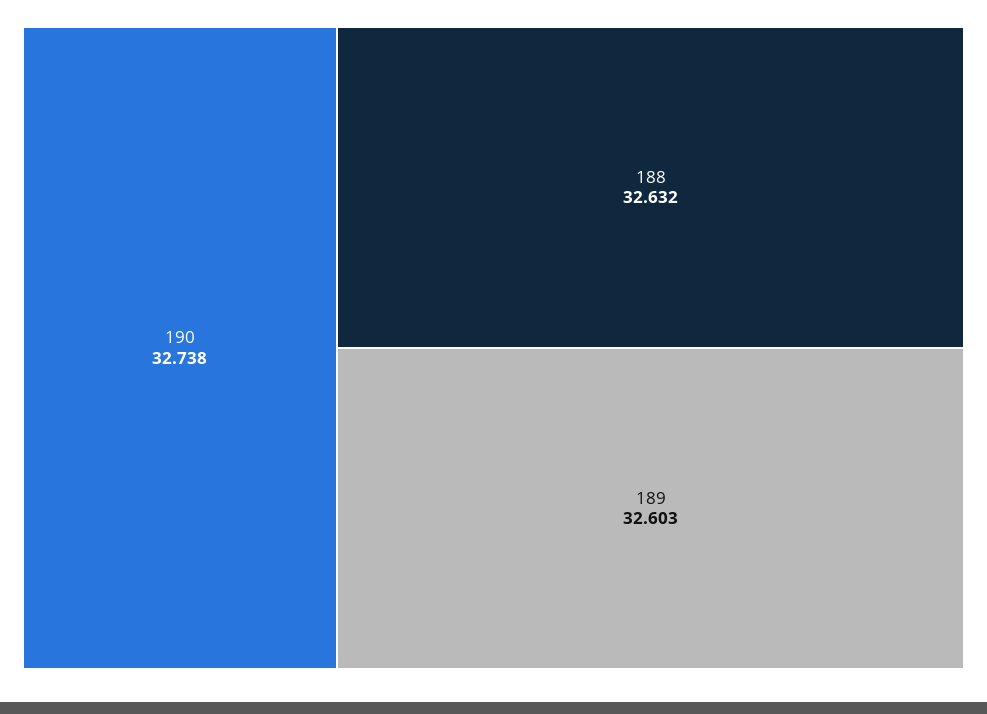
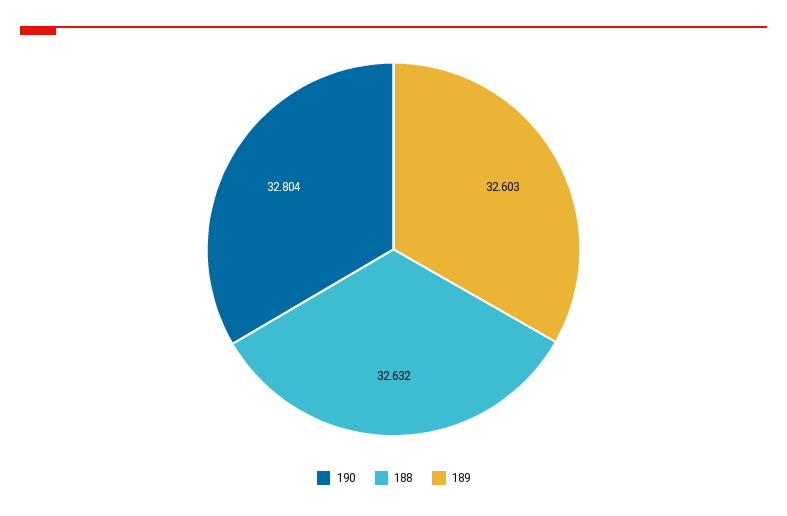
190: 32.738 -> 32.804

